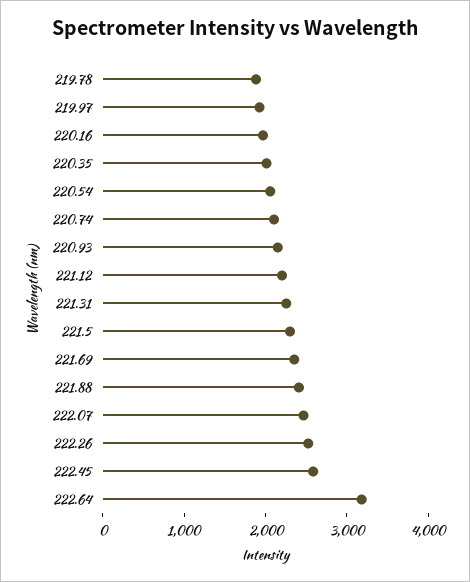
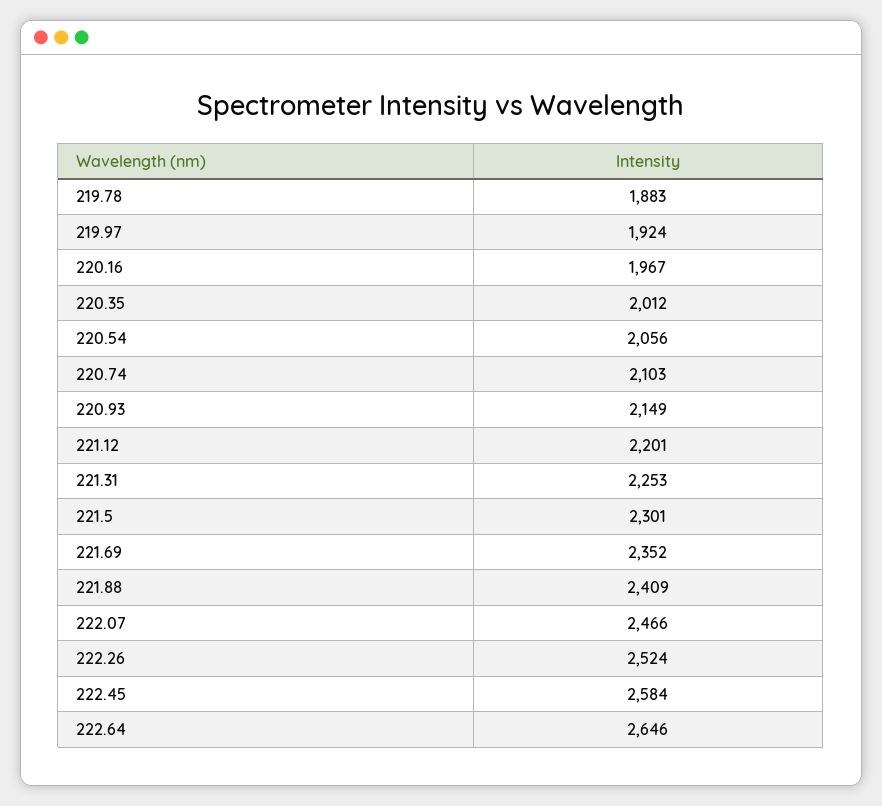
222.64: 3200 -> 2646

